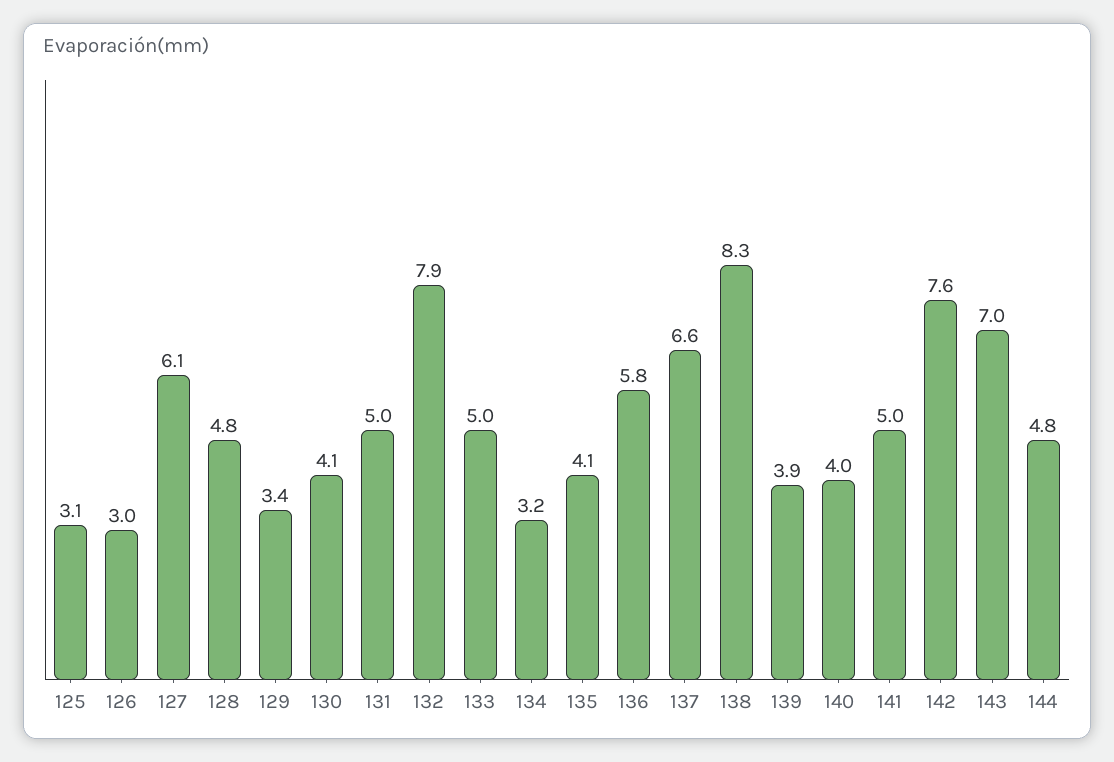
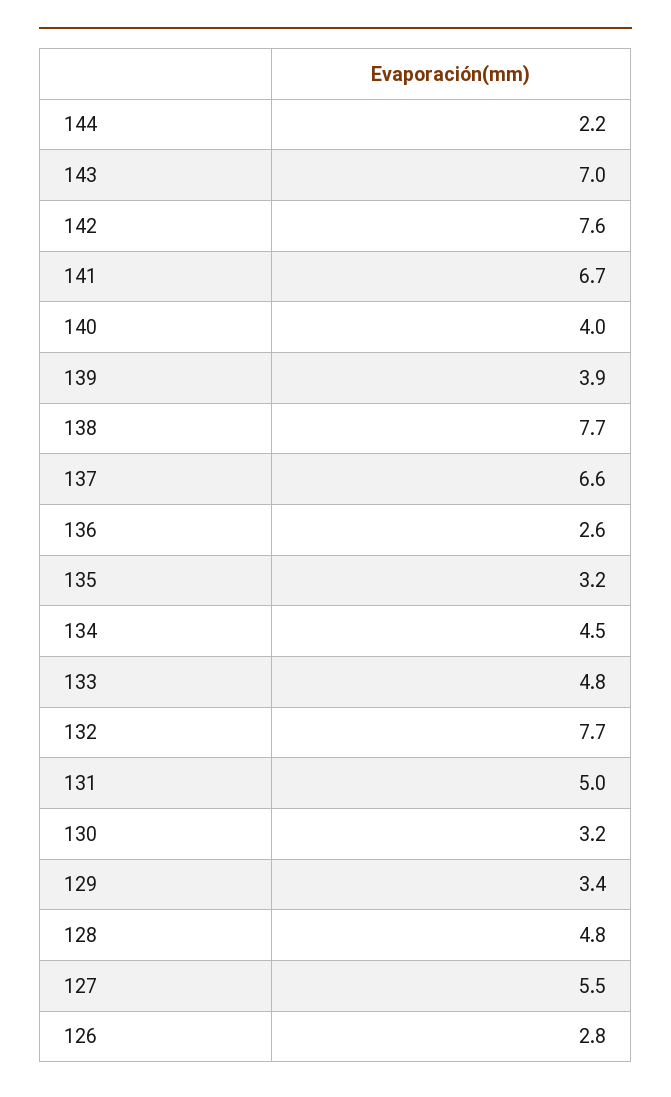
125: 3.1 -> none
126: 3 -> 2.8
127: 6.1 -> 5.5
130: 4.1 -> 3.2
132: 7.9 -> 7.7
133: 5 -> 4.8
134: 3.2 -> 4.5
135: 4.1 -> 3.2
136: 5.8 -> 2.6
138: 8.3 -> 7.7
141: 5 -> 6.7
144: 4.8 -> 2.2

